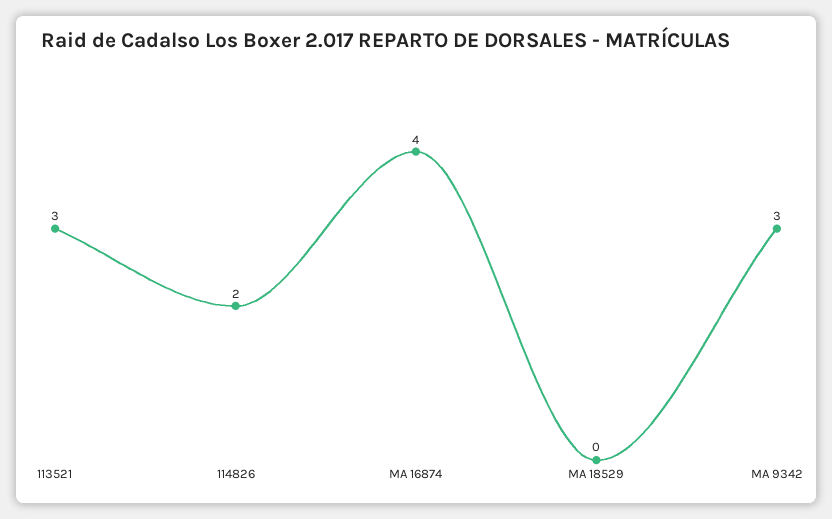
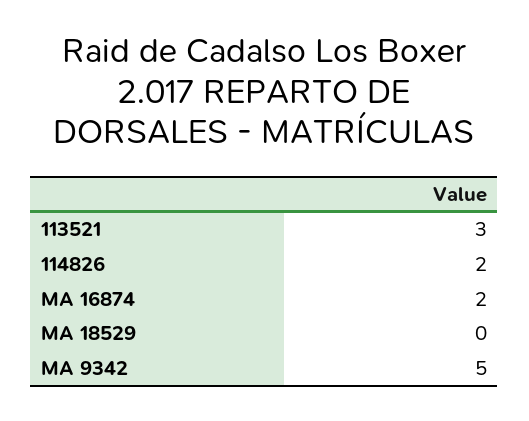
MA 16874: 4 -> 2
MA 9342: 3 -> 5

